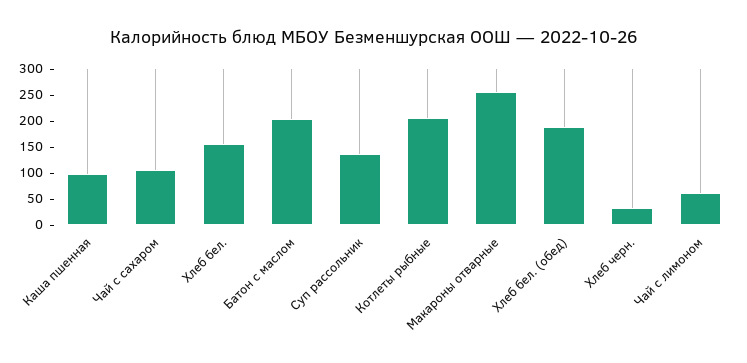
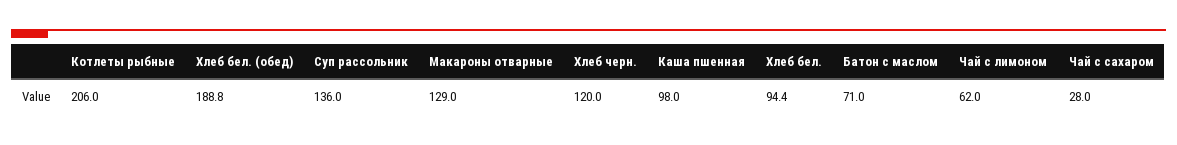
Чай с сахаром: 100 -> 28
Хлеб бел.: 150 -> 94.4
Батон с маслом: 200 -> 71
Макароны отварные: 250 -> 129
Хлеб черн.: 25 -> 120

